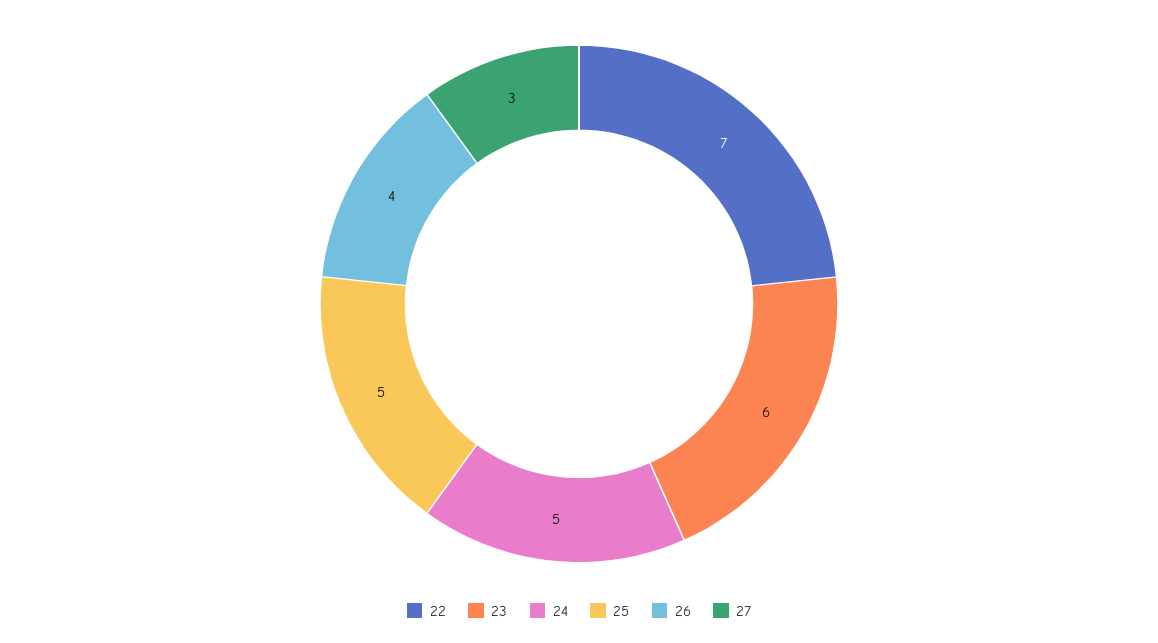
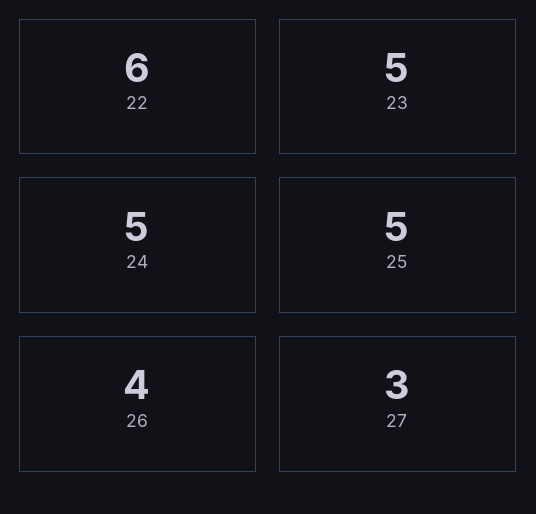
22: 7 -> 6
23: 6 -> 5

